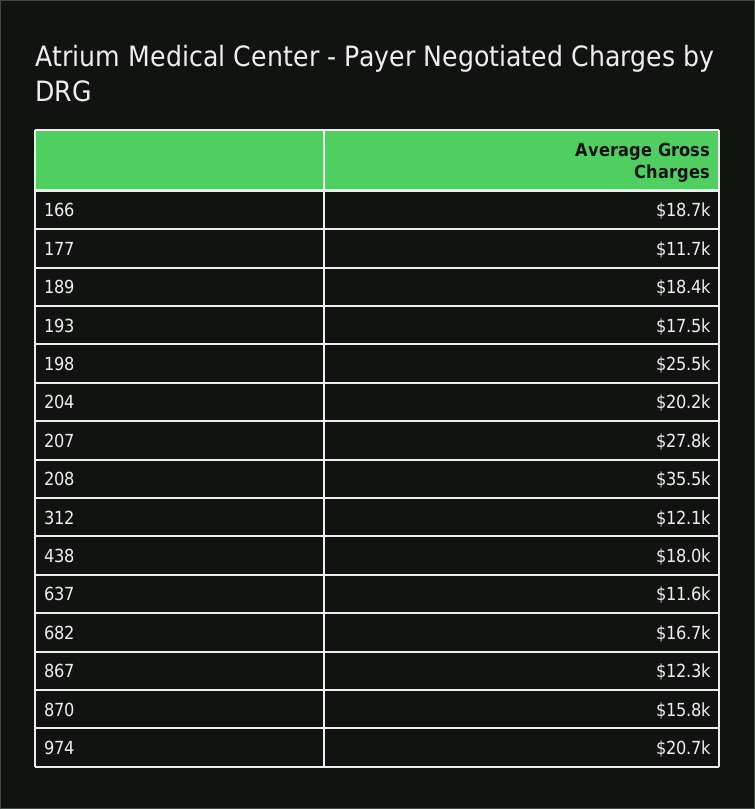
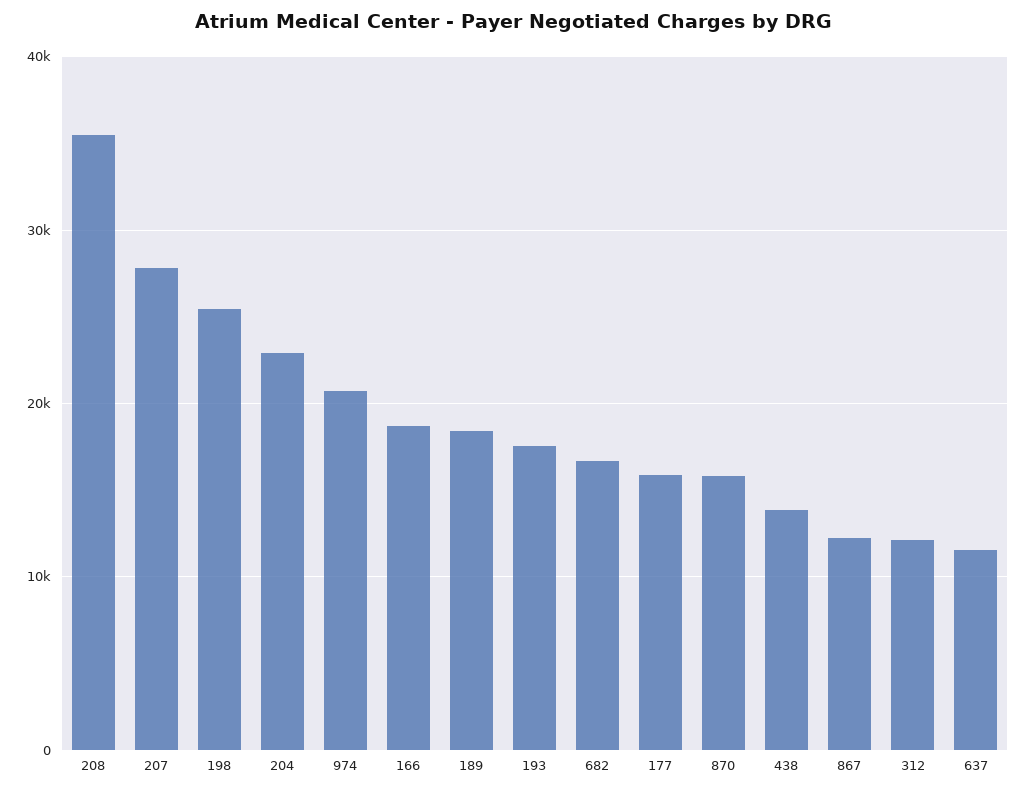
177: 11700 -> 16000
204: 20200 -> 23000
438: 18000 -> 14000

